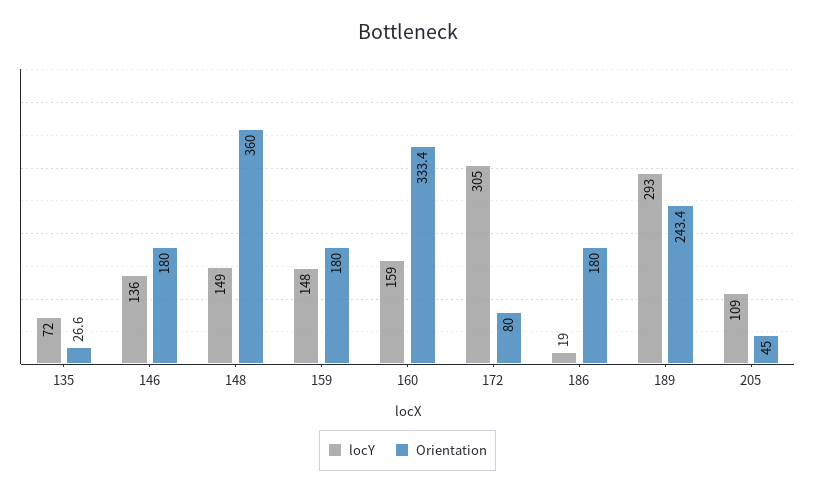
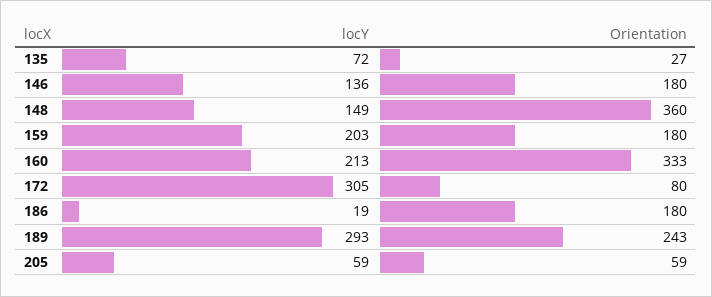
locY, 159: 148 -> 203
locY, 160: 159 -> 213
locY, 205: 109 -> 59
Orientation, 205: 45 -> 59

